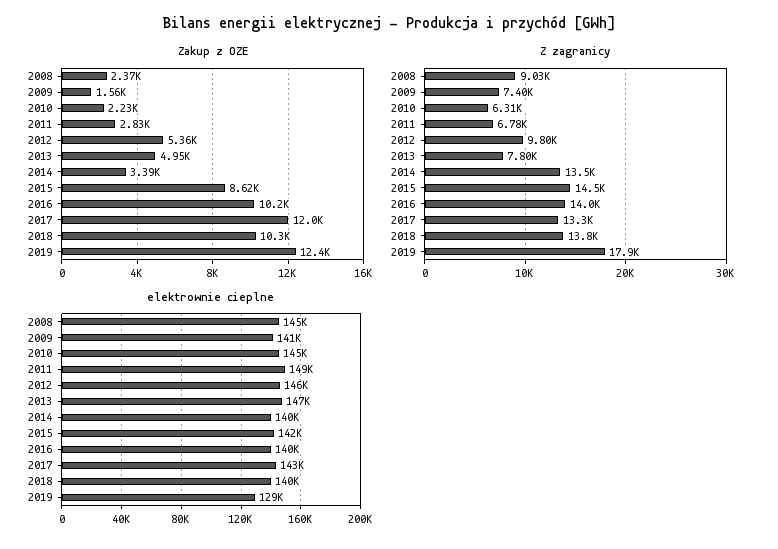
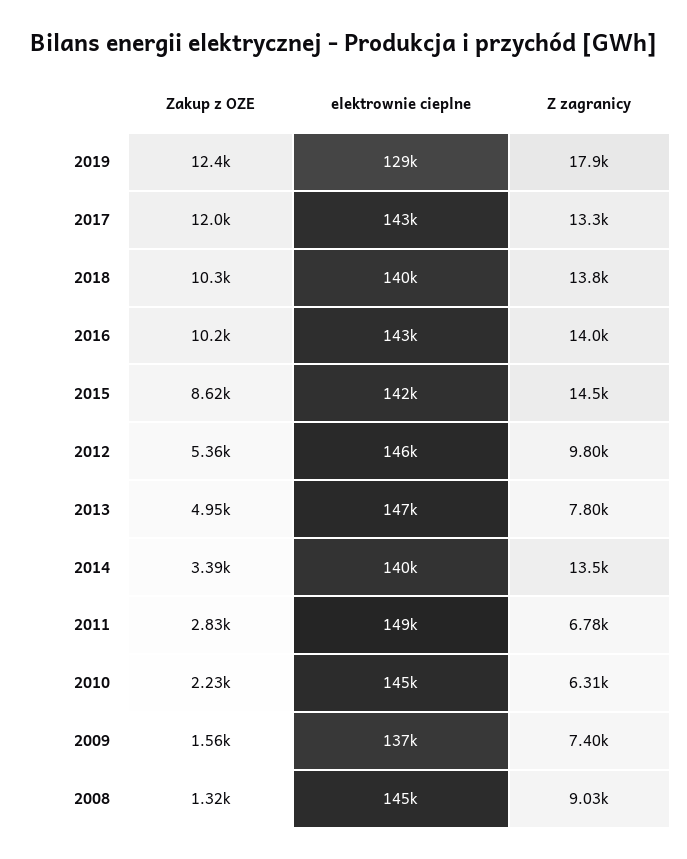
Zakup z OZE, 2008: 2370 -> 1320
elektrownie cieplne, 2009: 141000 -> 137000
elektrownie cieplne, 2016: 140000 -> 143000

